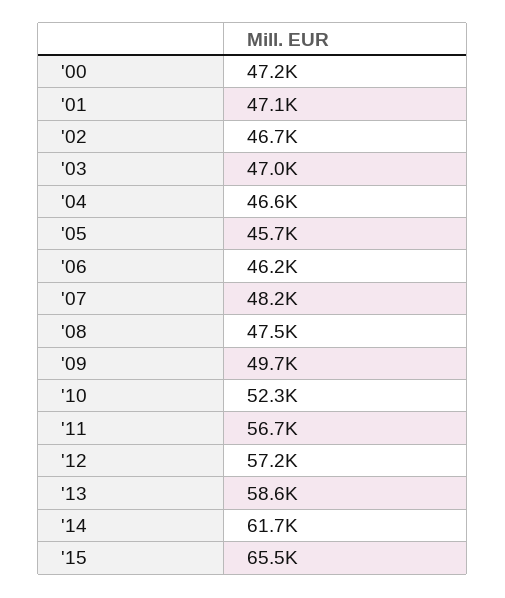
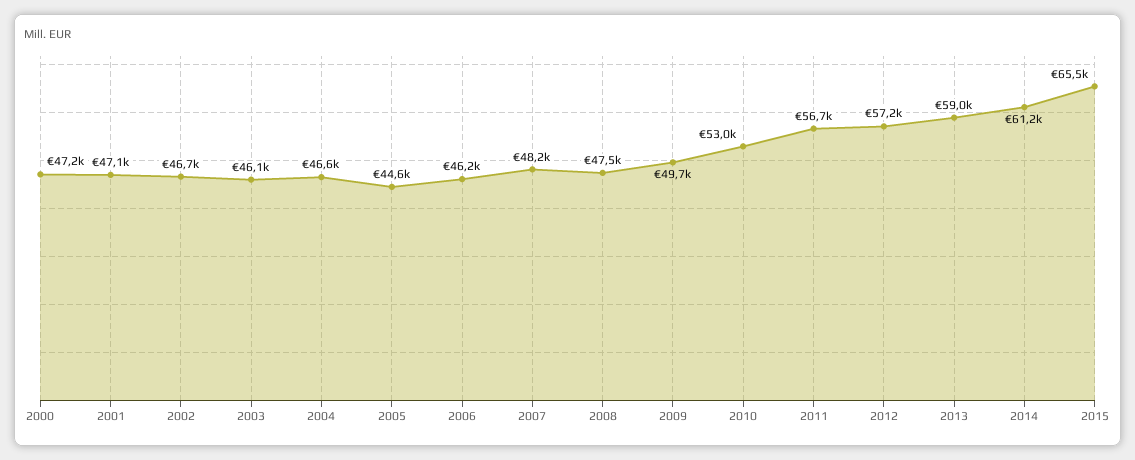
'03: 47000 -> 46100
'05: 45700 -> 44600
'10: 52300 -> 53000
'13: 58600 -> 59000
'14: 61700 -> 61200

